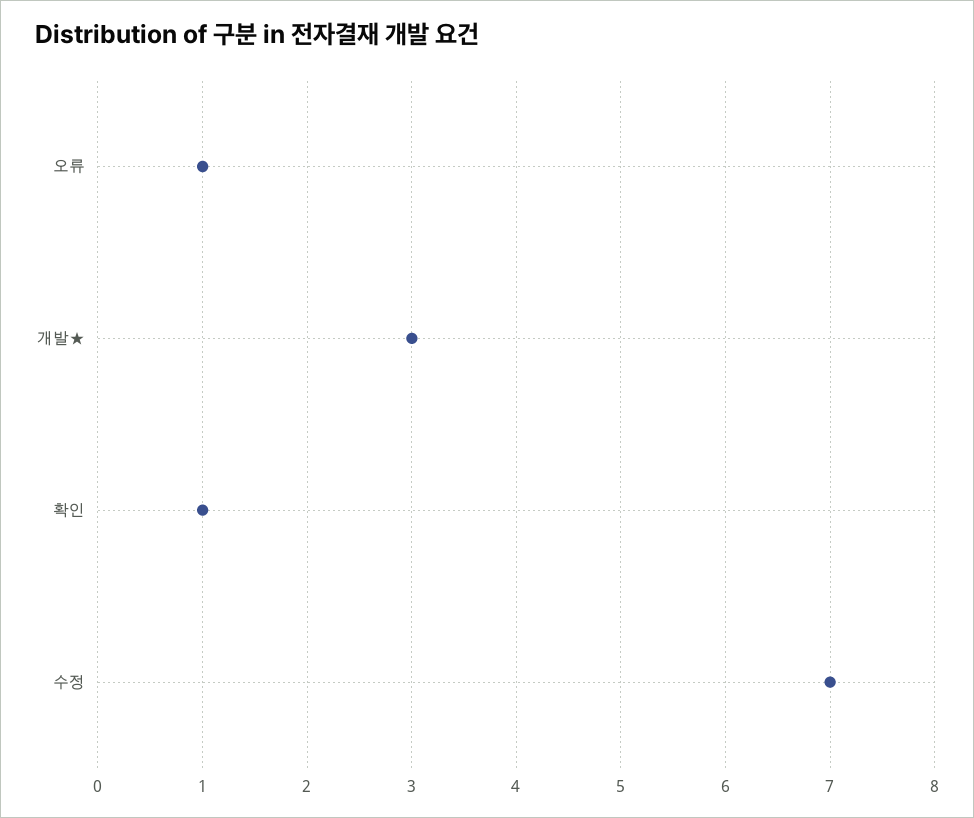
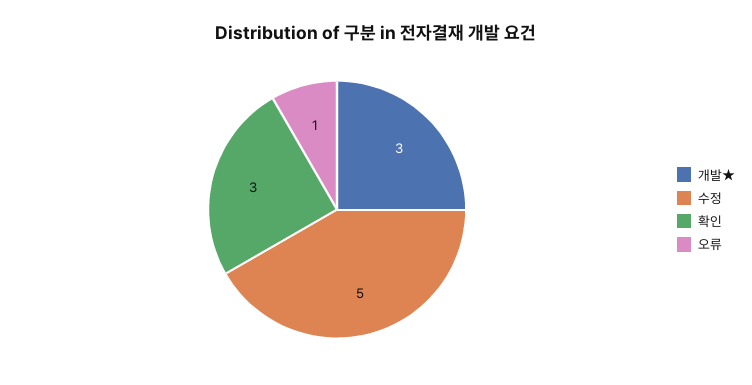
확인: 1 -> 3
수정: 7 -> 5

